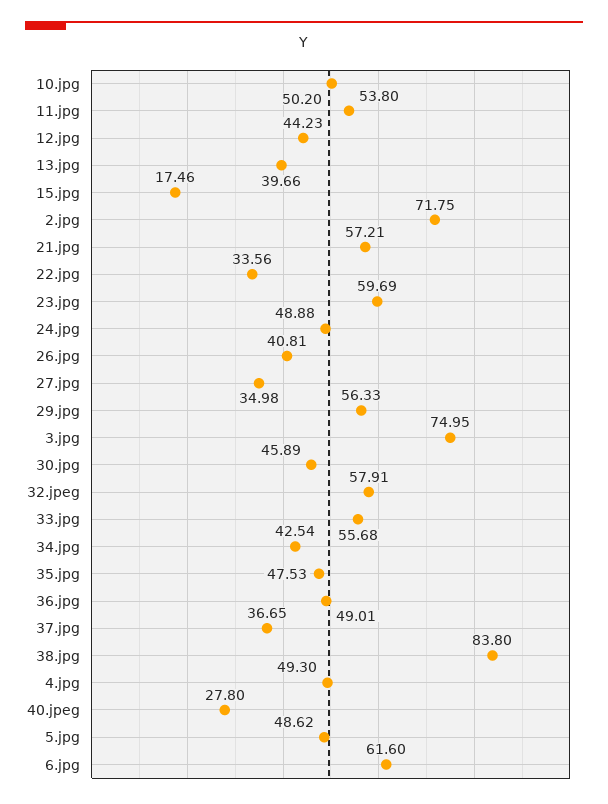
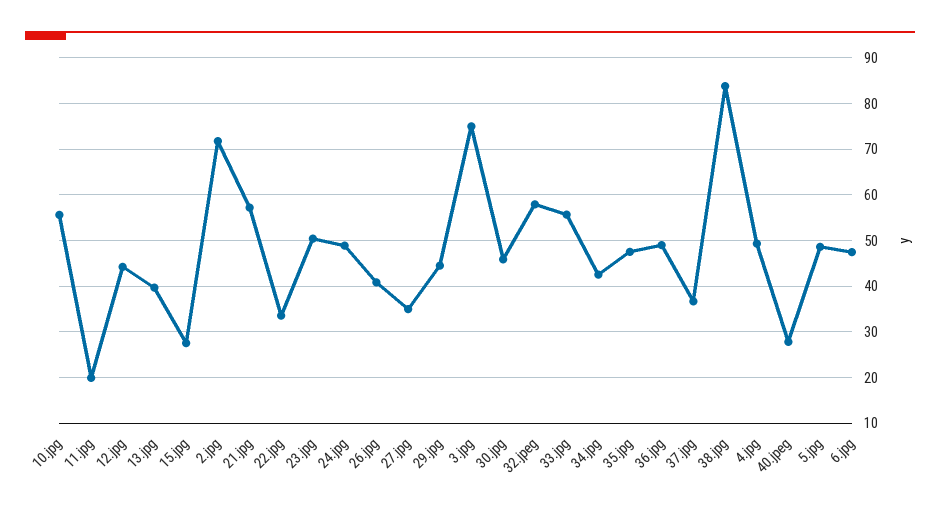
10.jpg: 50.2 -> 56
11.jpg: 53.8 -> 20
15.jpg: 17.46 -> 28
23.jpg: 59.69 -> 50
29.jpg: 56.33 -> 44
6.jpg: 61.6 -> 48

